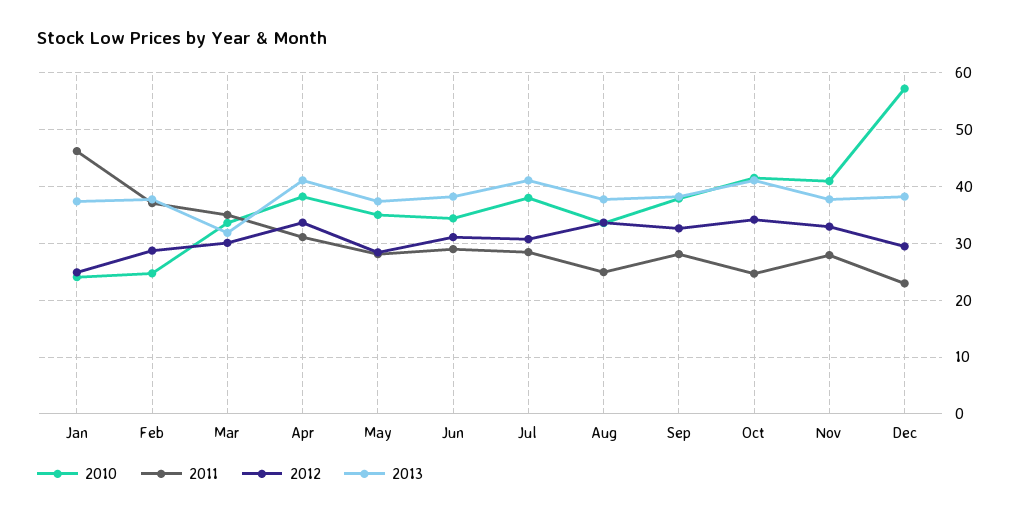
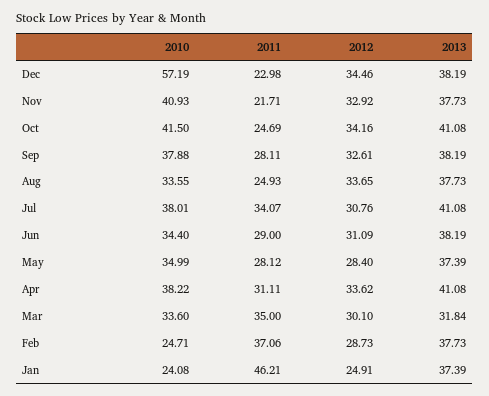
2011, Jul: 28 -> 34.07
2011, Nov: 28 -> 21.71
2012, Dec: 30 -> 34.46

